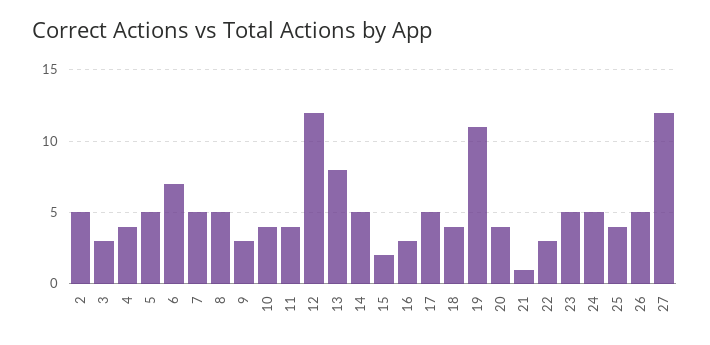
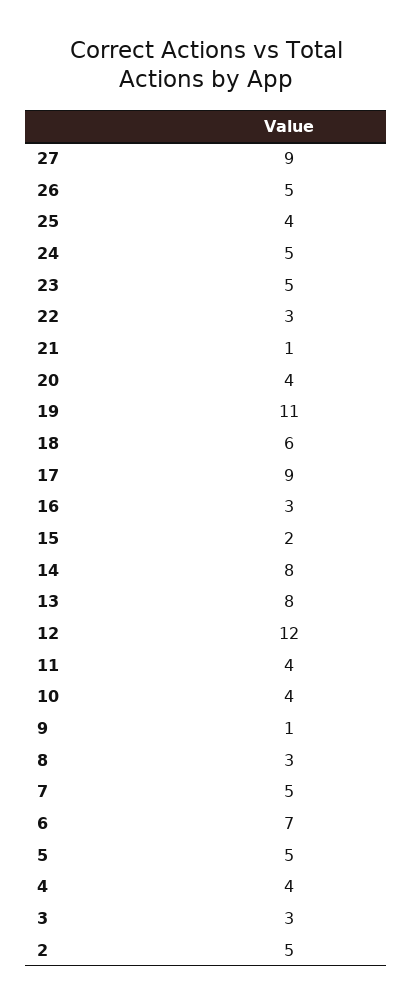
8: 5 -> 3
9: 3 -> 1
14: 5 -> 8
17: 5 -> 9
18: 4 -> 6
27: 12 -> 9

